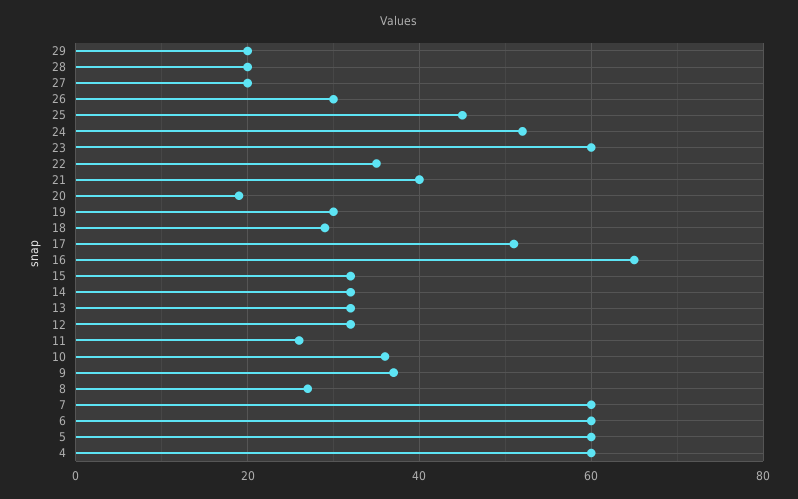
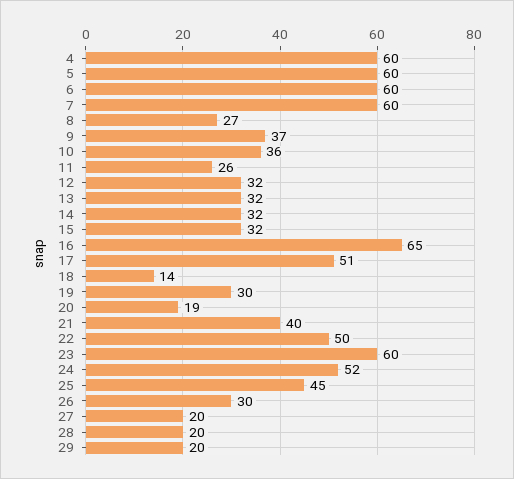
22: 35 -> 50
18: 30 -> 14

